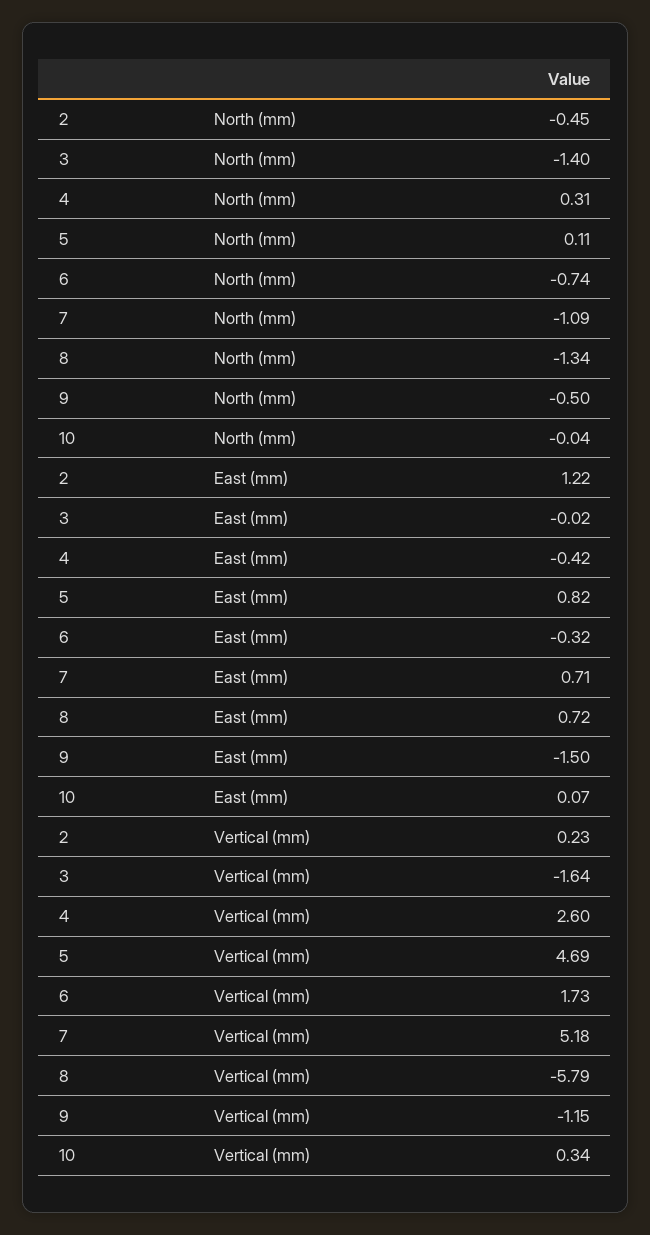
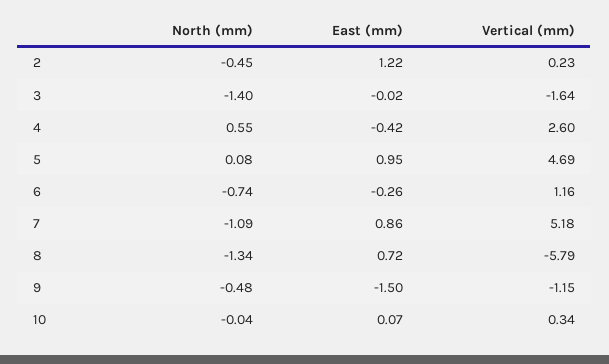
4, North (mm): 0.31 -> 0.55
5, North (mm): 0.11 -> 0.08
9, North (mm): -0.5 -> -0.48
5, East (mm): 0.82 -> 0.95
6, East (mm): -0.32 -> -0.26
7, East (mm): 0.71 -> 0.86
6, Vertical (mm): 1.73 -> 1.16

